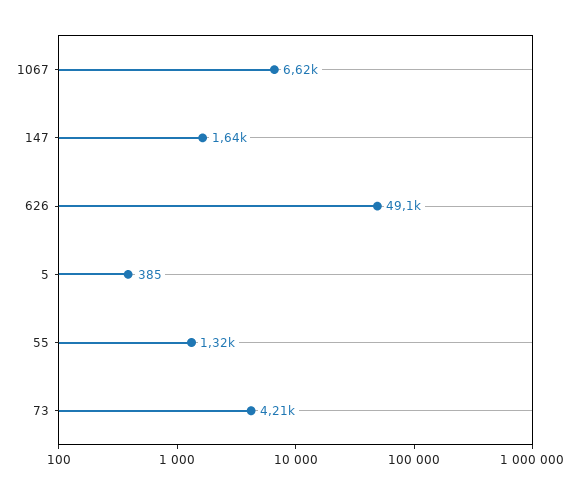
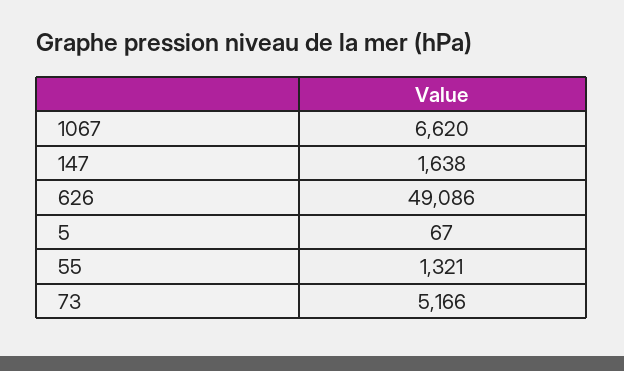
5: 385 -> 67
73: 4210 -> 5166

